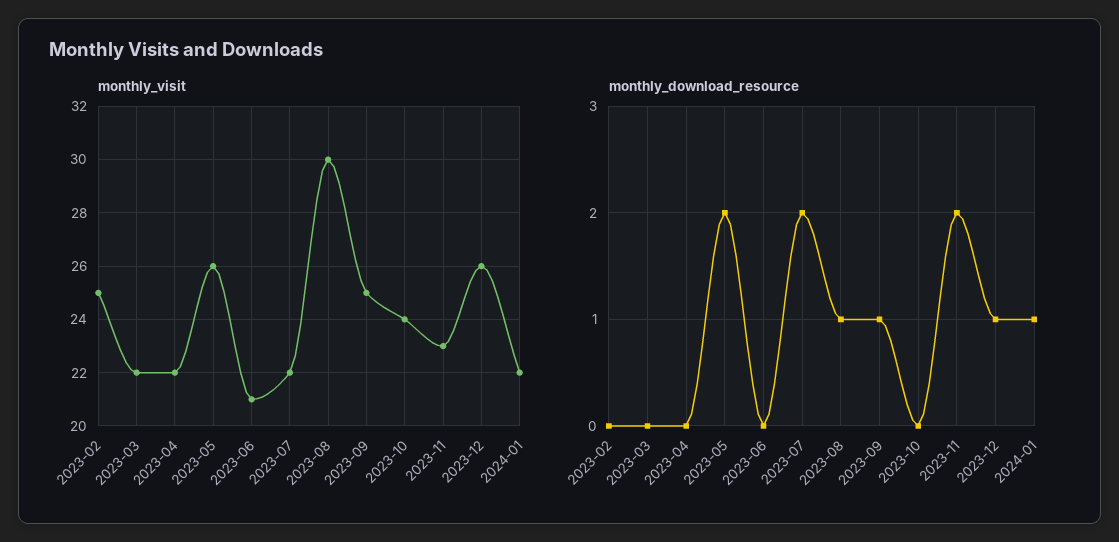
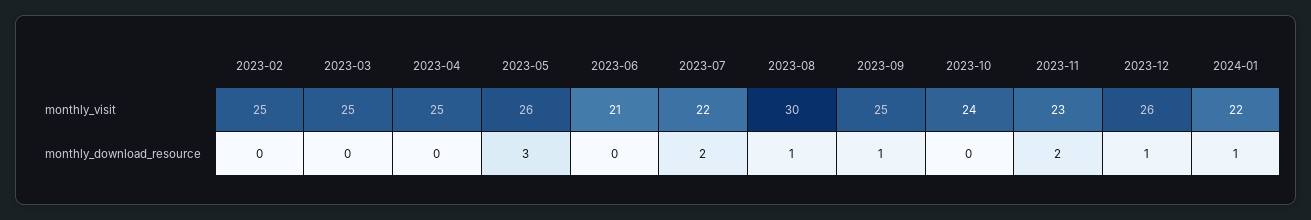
monthly_visit, 2023-03: 22 -> 25
monthly_visit, 2023-04: 22 -> 25
monthly_download_resource, 2023-05: 2 -> 3

